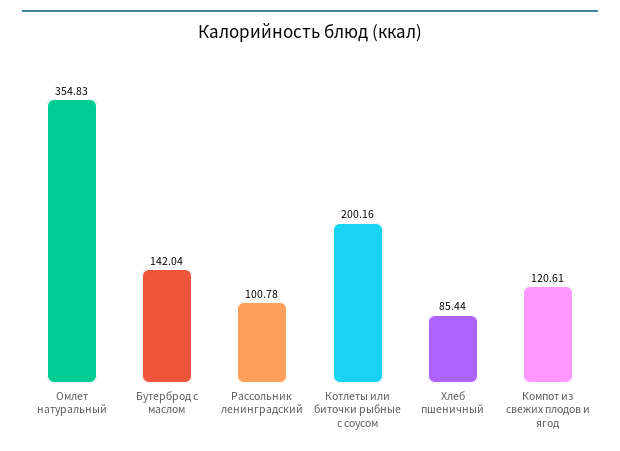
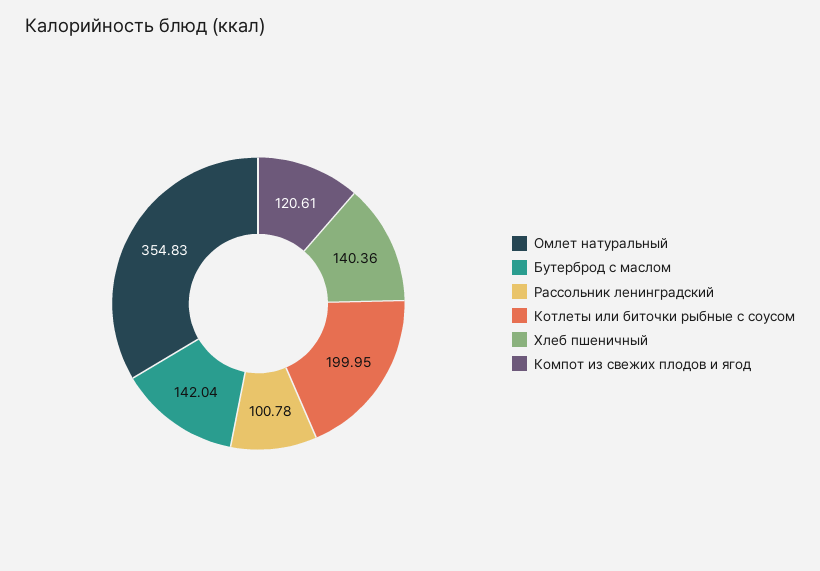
Котлеты или биточки рыбные с соусом: 200.16 -> 199.95
Хлеб пшеничный: 85.44 -> 140.36

